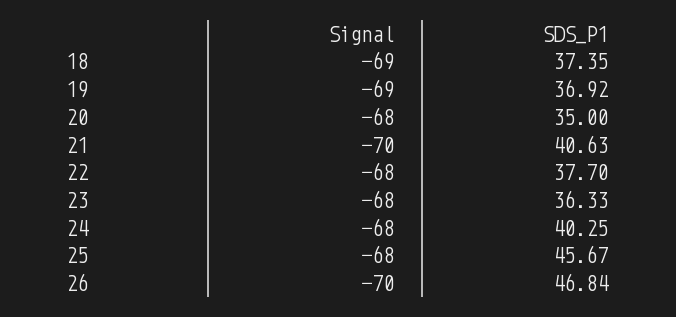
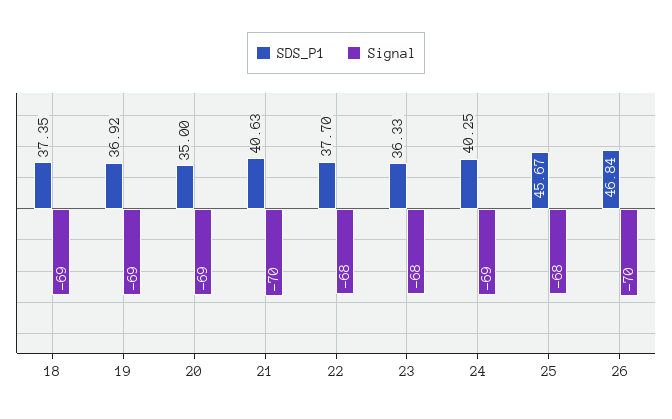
Signal, 20: -68 -> -69
Signal, 24: -68 -> -69

